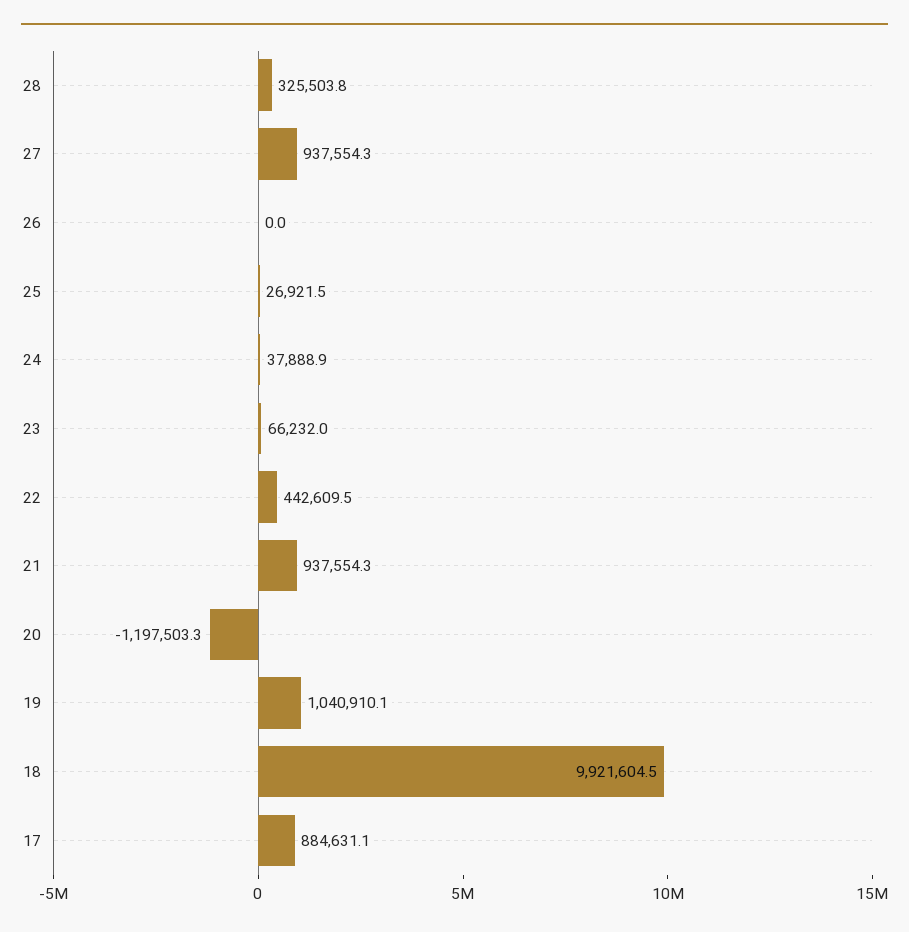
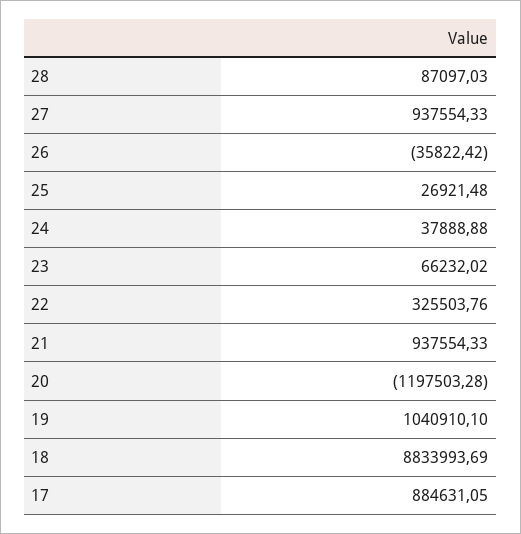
28: 325503.8 -> 87097.03
26: 0 -> -35822.42
22: 442609.5 -> 325503.76
18: 9921604.5 -> 8833993.69

